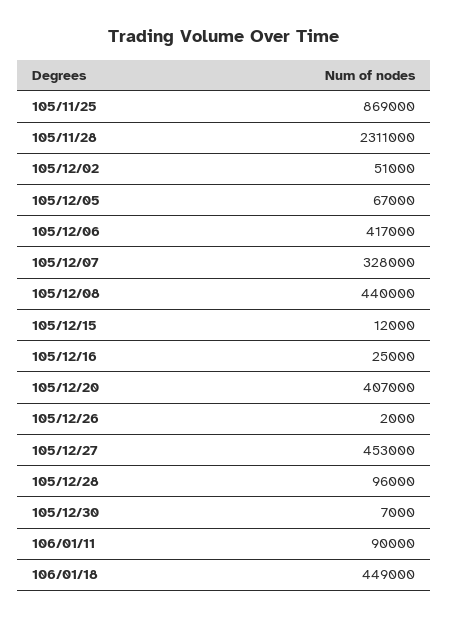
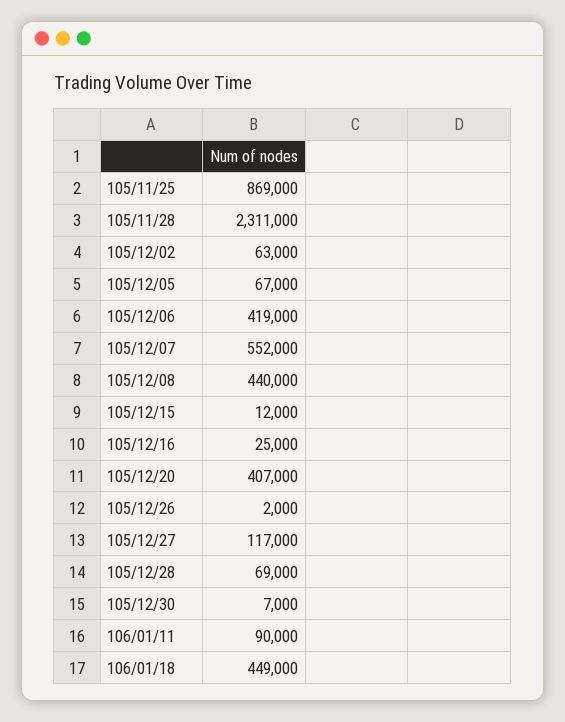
105/12/02: 51000 -> 63000
105/12/06: 417000 -> 419000
105/12/07: 328000 -> 552000
105/12/27: 453000 -> 117000
105/12/28: 96000 -> 69000

